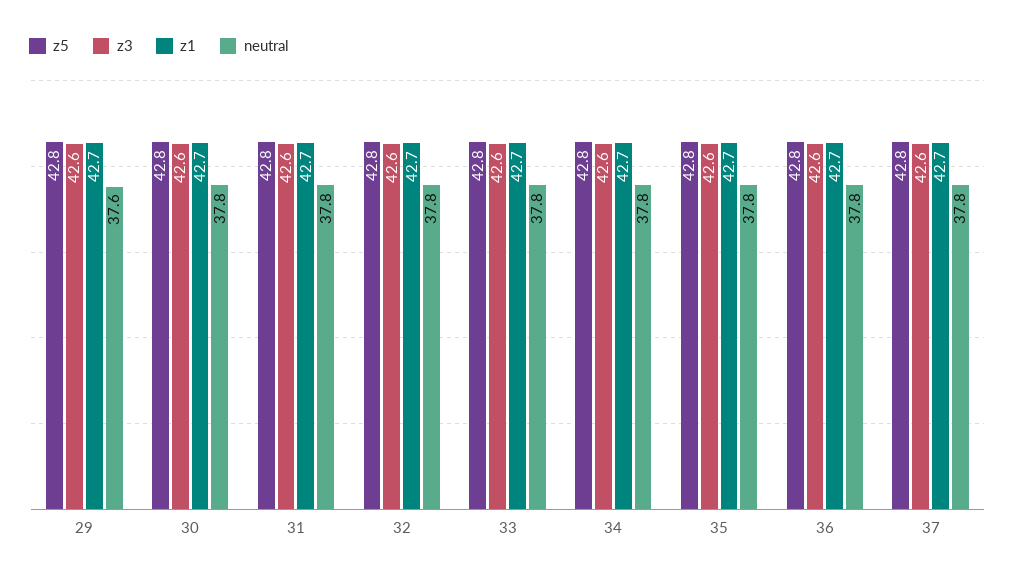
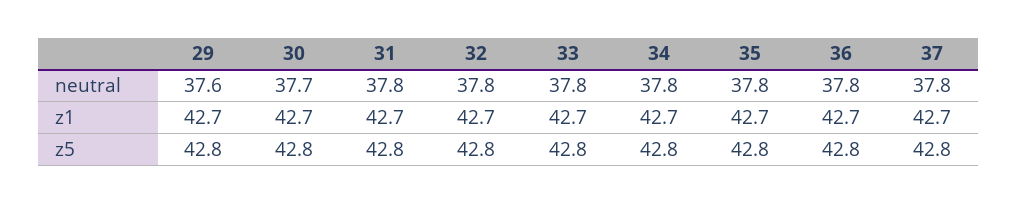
z3, 29: 42.6 -> none
z3, 30: 42.6 -> none
neutral, 30: 37.8 -> 37.7
z3, 31: 42.6 -> none
z3, 32: 42.6 -> none
z3, 33: 42.6 -> none
z3, 34: 42.6 -> none
z3, 35: 42.6 -> none
z3, 36: 42.6 -> none
z3, 37: 42.6 -> none

